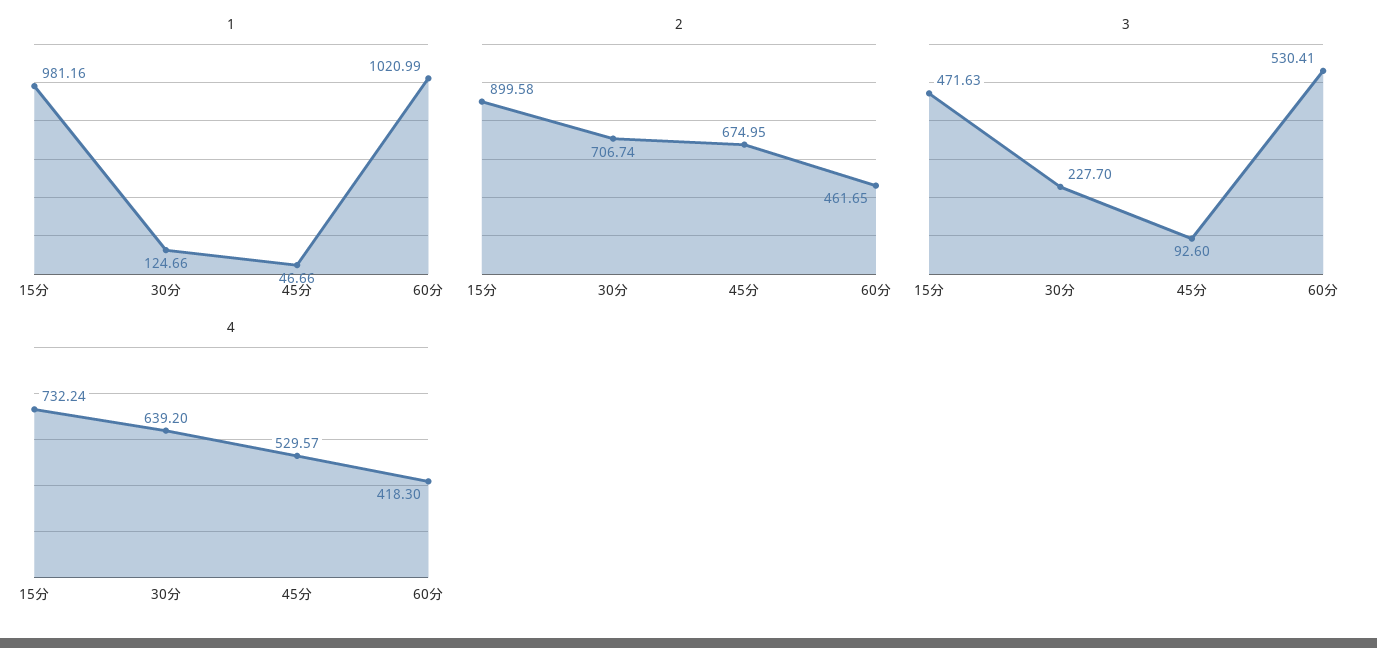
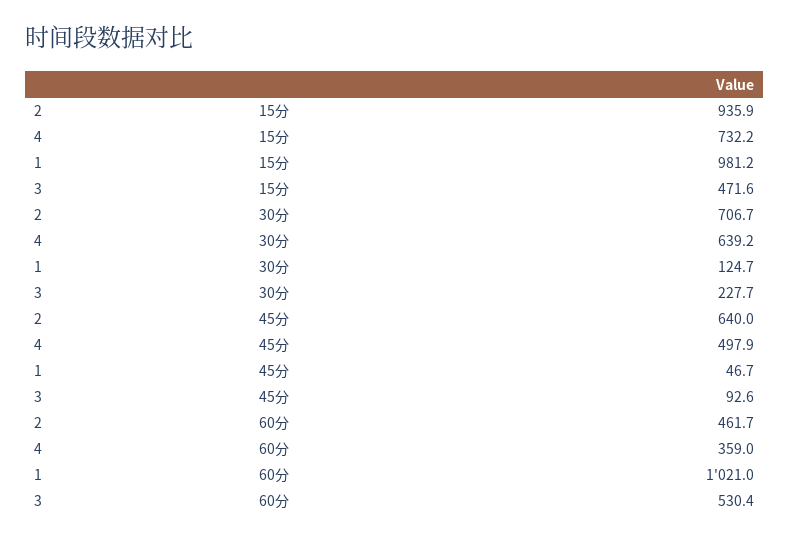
2, 15分: 899.58 -> 935.9
2, 45分: 674.95 -> 640
4, 45分: 529.57 -> 497.9
4, 60分: 418.3 -> 359

